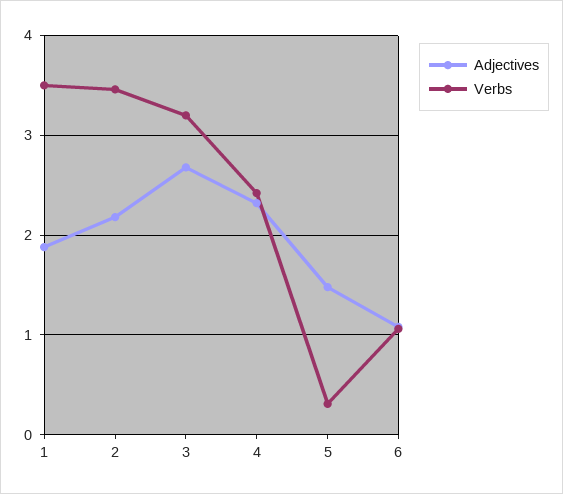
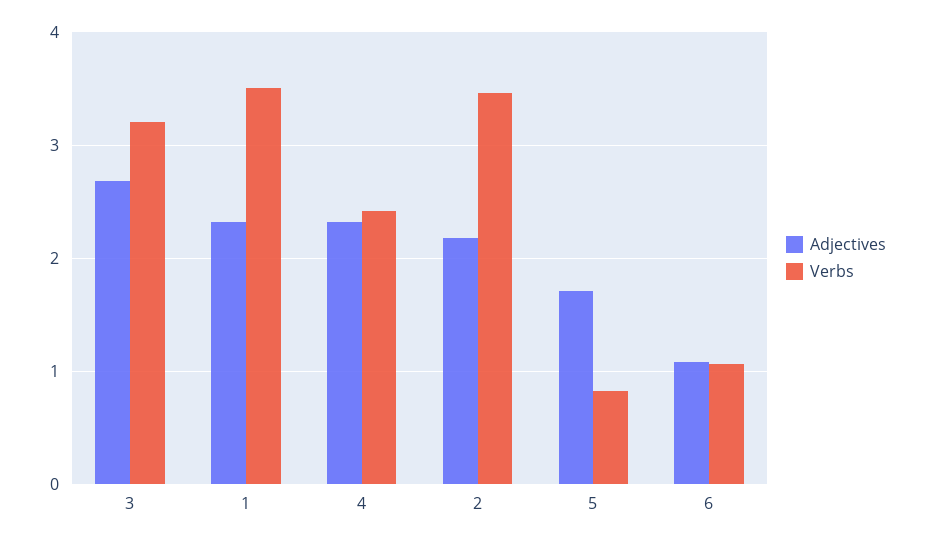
Adjectives, 1: 1.9 -> 2.3
Adjectives, 5: 1.5 -> 1.7
Verbs, 5: 0.3 -> 0.8

